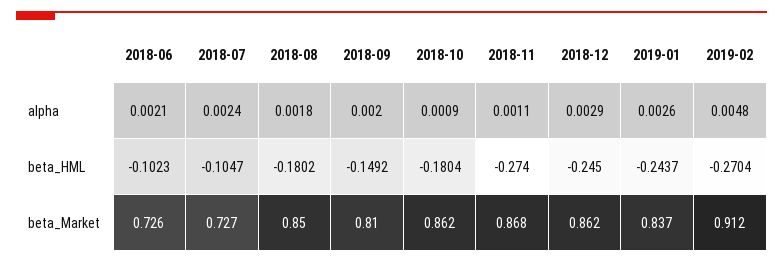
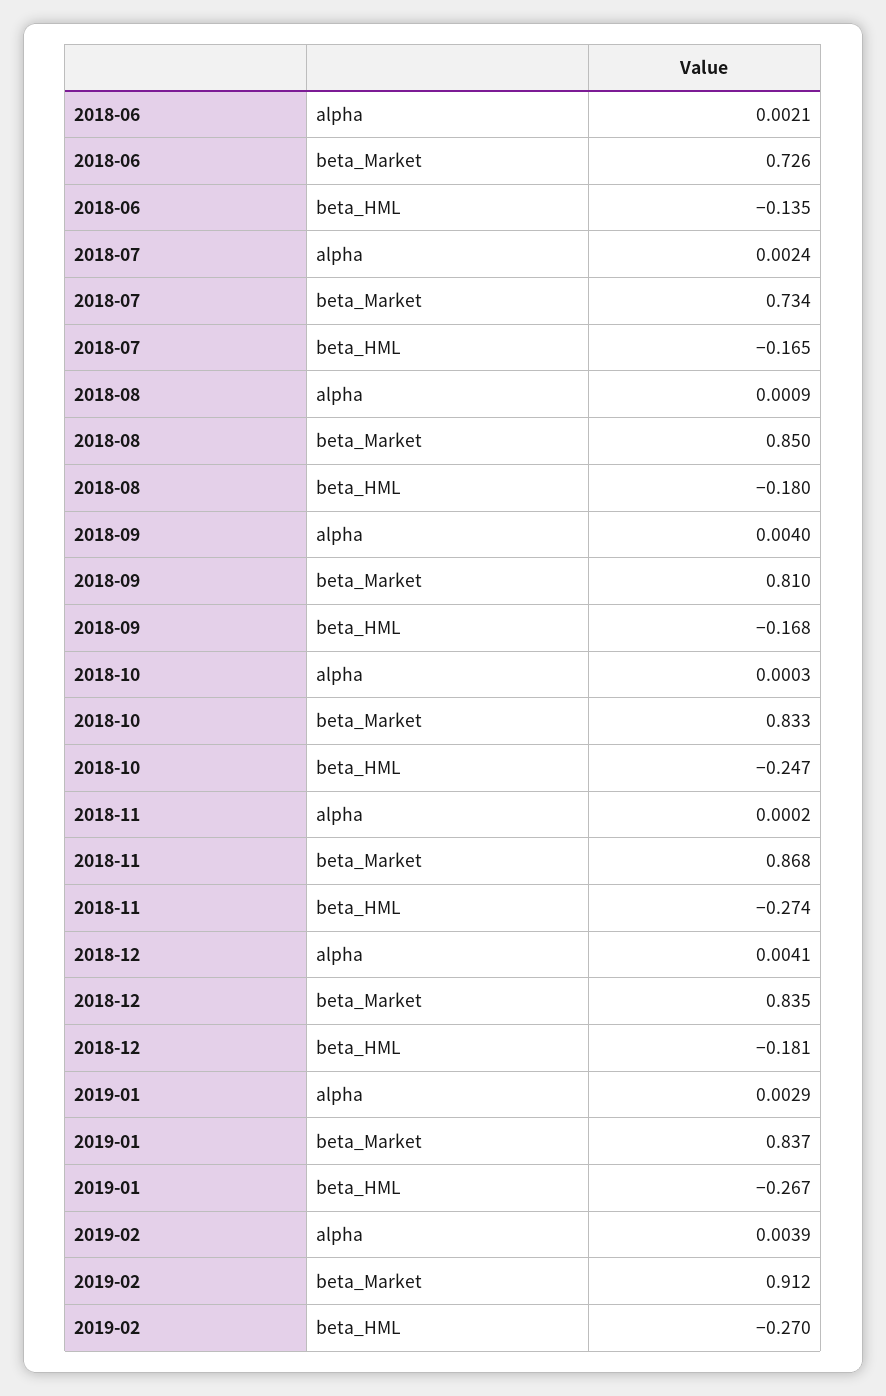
2018-08, alpha: 0.0018 -> 0.0009
2018-09, alpha: 0.002 -> 0.004
2018-10, alpha: 0.0009 -> 0.0003
2018-11, alpha: 0.0011 -> 0.0002
2018-12, alpha: 0.0029 -> 0.0041
2019-01, alpha: 0.0026 -> 0.0029
2019-02, alpha: 0.0048 -> 0.0039
2018-06, beta_HML: -0.1023 -> -0.135
2018-07, beta_HML: -0.1047 -> -0.165
2018-09, beta_HML: -0.1492 -> -0.168
2018-10, beta_HML: -0.1804 -> -0.247
2018-12, beta_HML: -0.245 -> -0.181
2019-01, beta_HML: -0.2437 -> -0.267
2018-07, beta_Market: 0.727 -> 0.734
2018-10, beta_Market: 0.862 -> 0.833
2018-12, beta_Market: 0.862 -> 0.835

